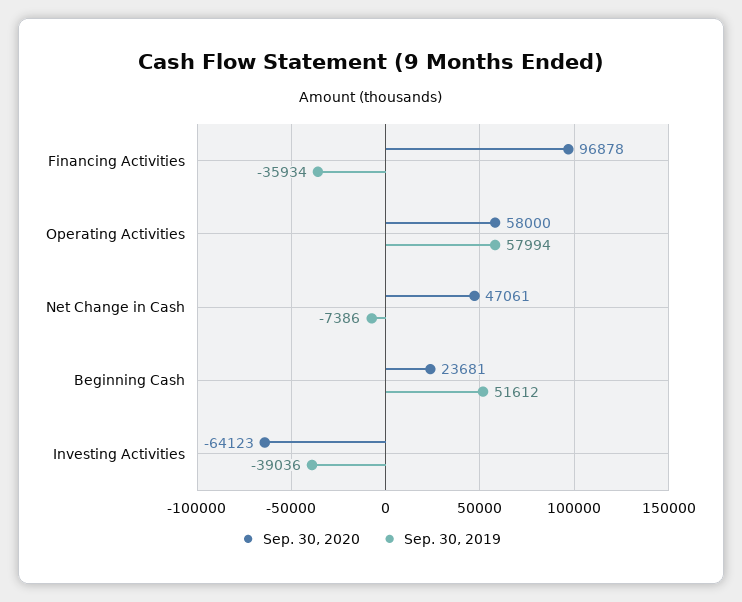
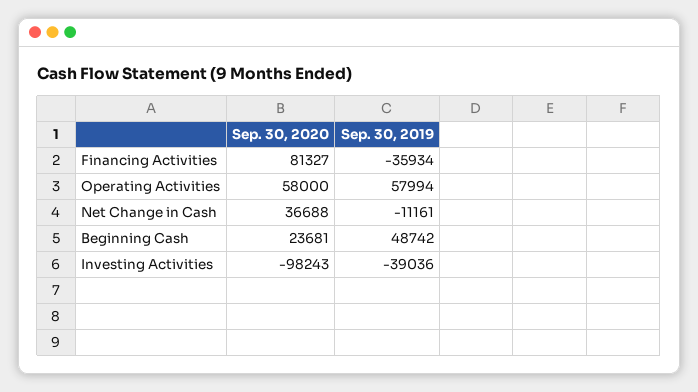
Sep. 30, 2020, Financing Activities: 96878 -> 81327
Sep. 30, 2020, Net Change in Cash: 47061 -> 36688
Sep. 30, 2019, Net Change in Cash: -7386 -> -11161
Sep. 30, 2019, Beginning Cash: 51612 -> 48742
Sep. 30, 2020, Investing Activities: -64123 -> -98243

